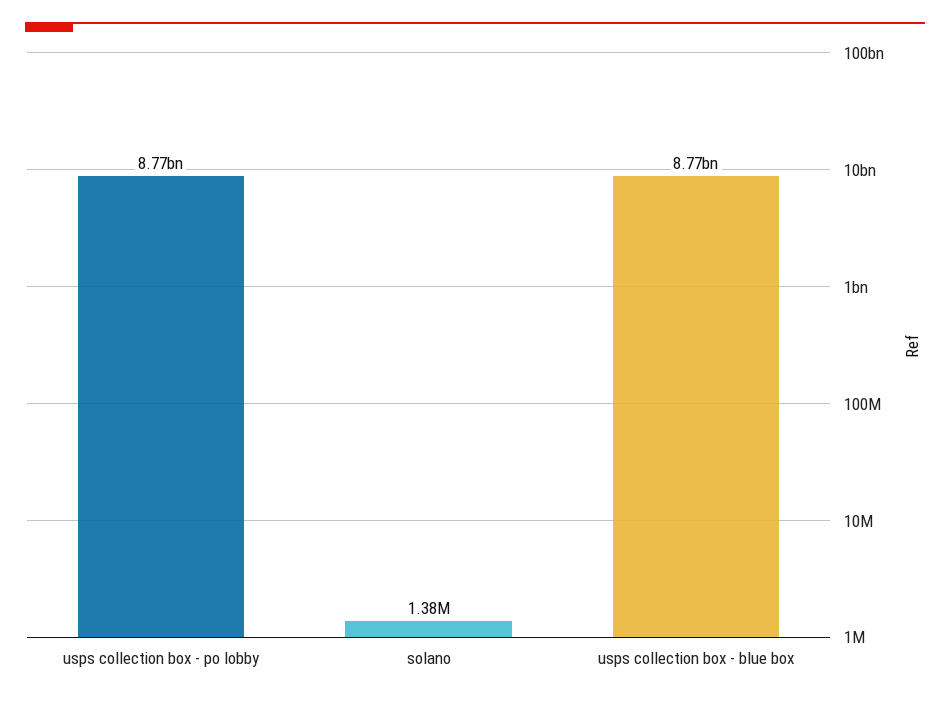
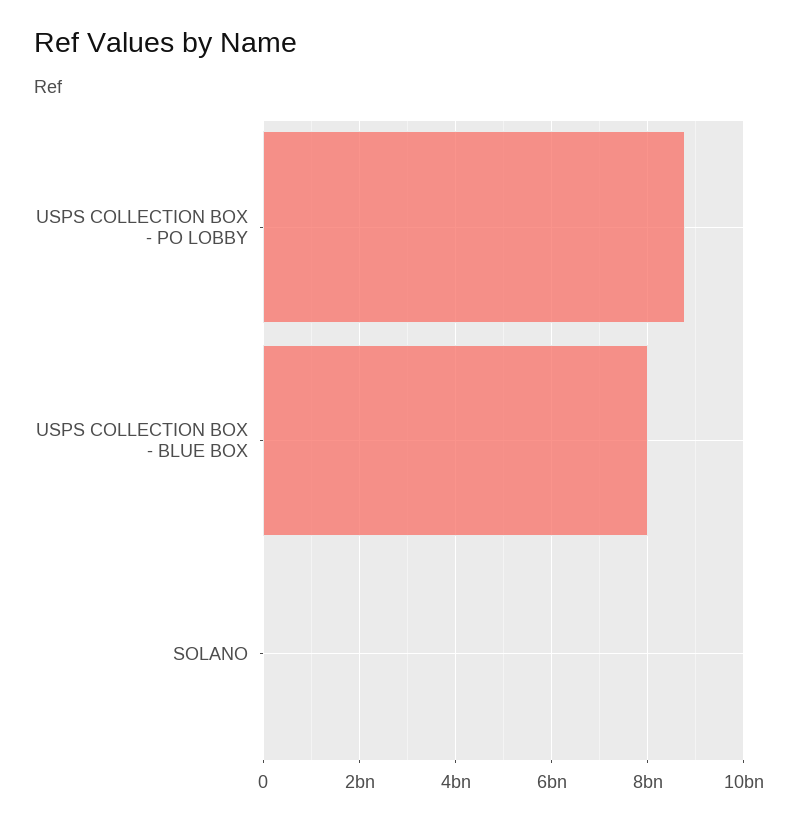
usps collection box - blue box: 8770000000 -> 8000000000

